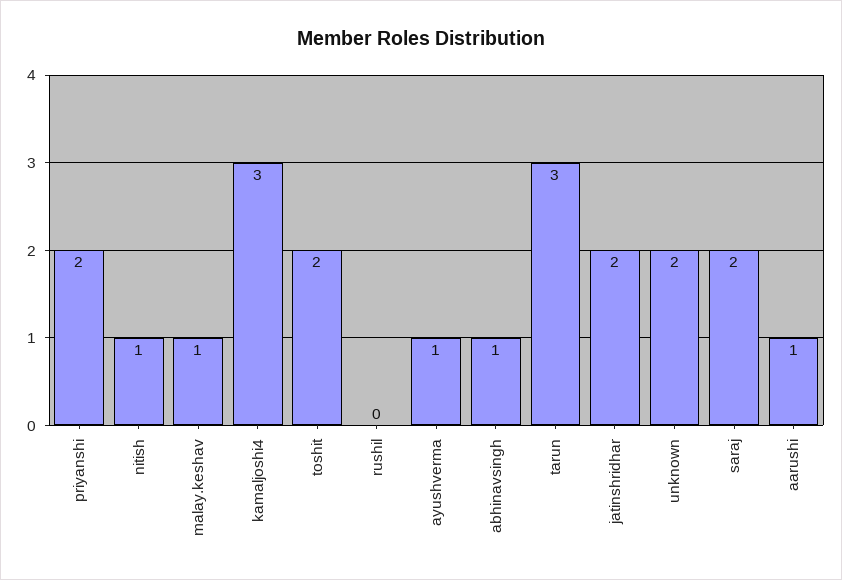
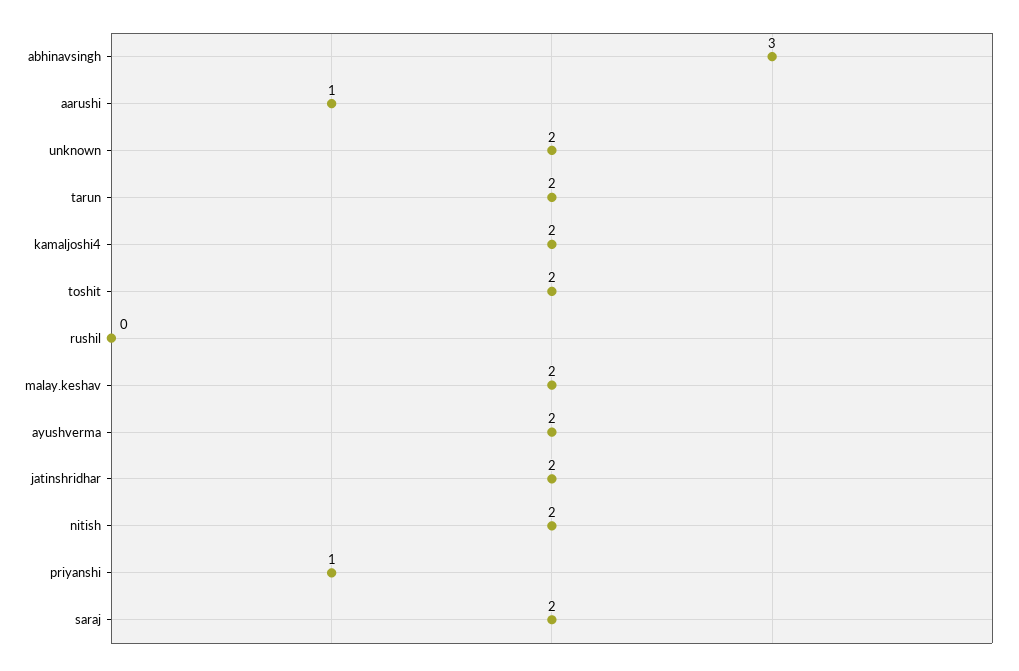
priyanshi: 2 -> 1
nitish: 1 -> 2
malay.keshav: 1 -> 2
kamaljoshi4: 3 -> 2
ayushverma: 1 -> 2
abhinavsingh: 1 -> 3
tarun: 3 -> 2

